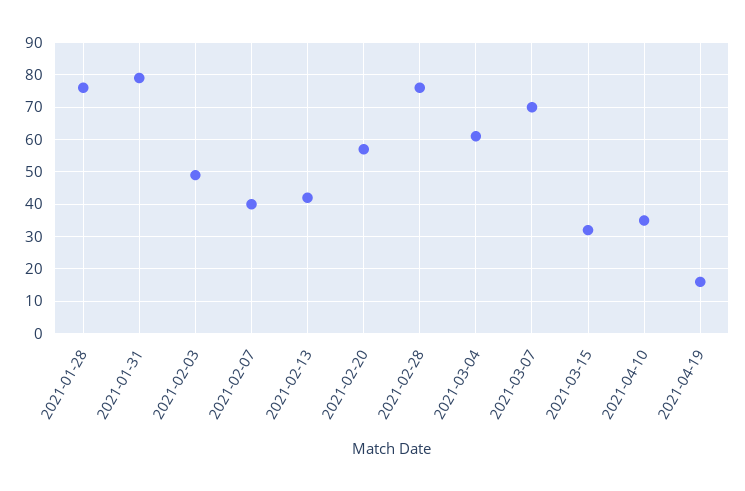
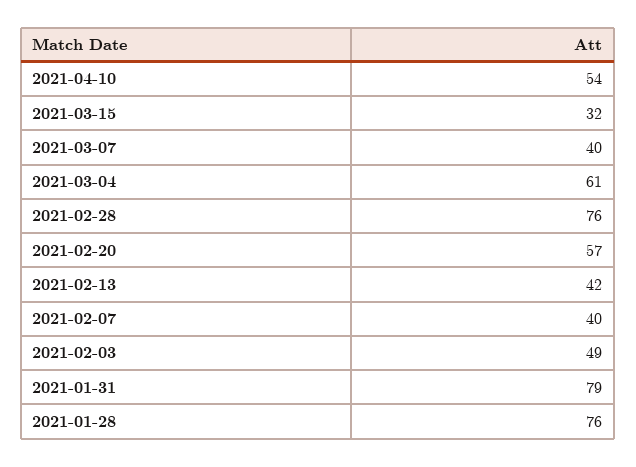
2021-03-07: 70 -> 40
2021-04-10: 35 -> 54
2021-04-19: 15 -> none

